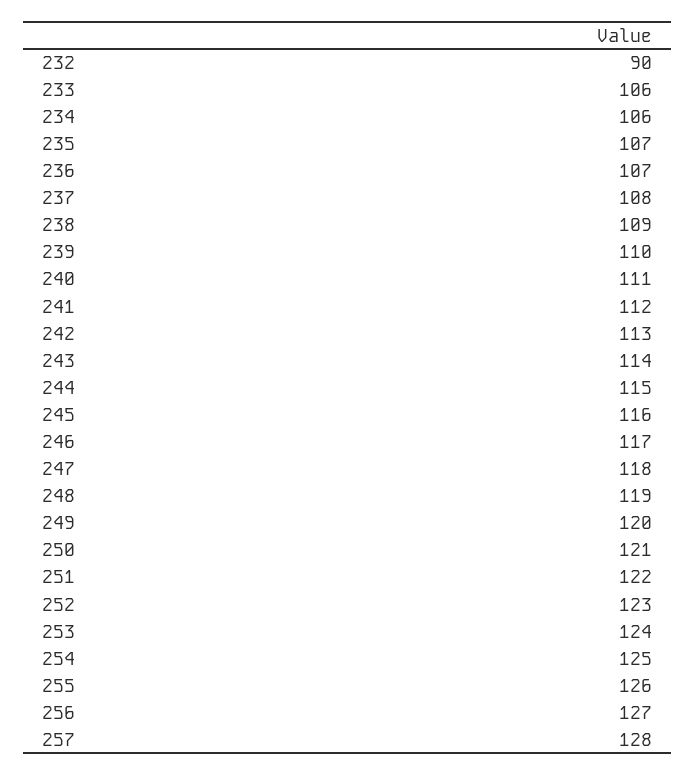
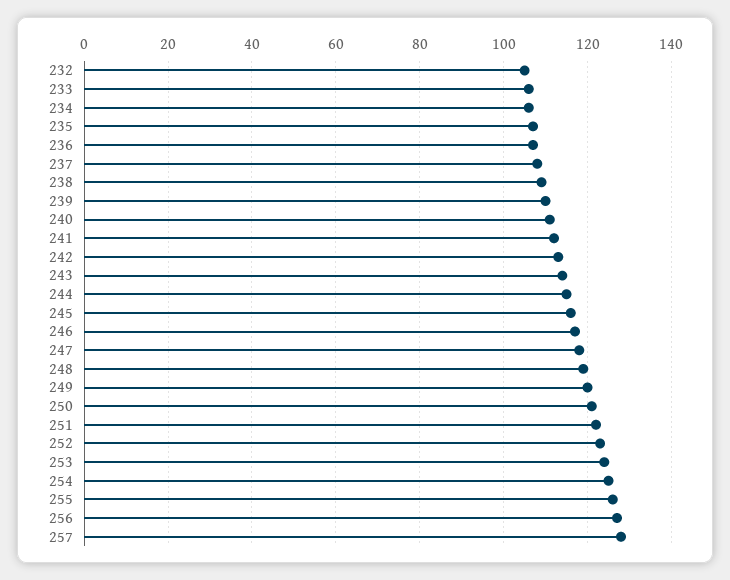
232: 90 -> 105

